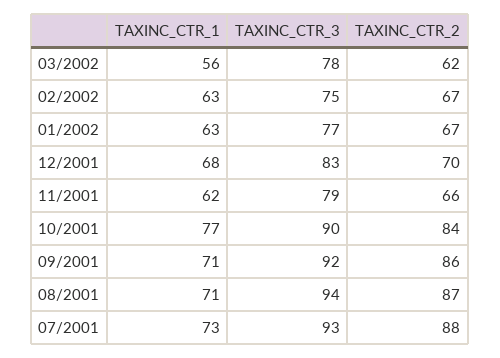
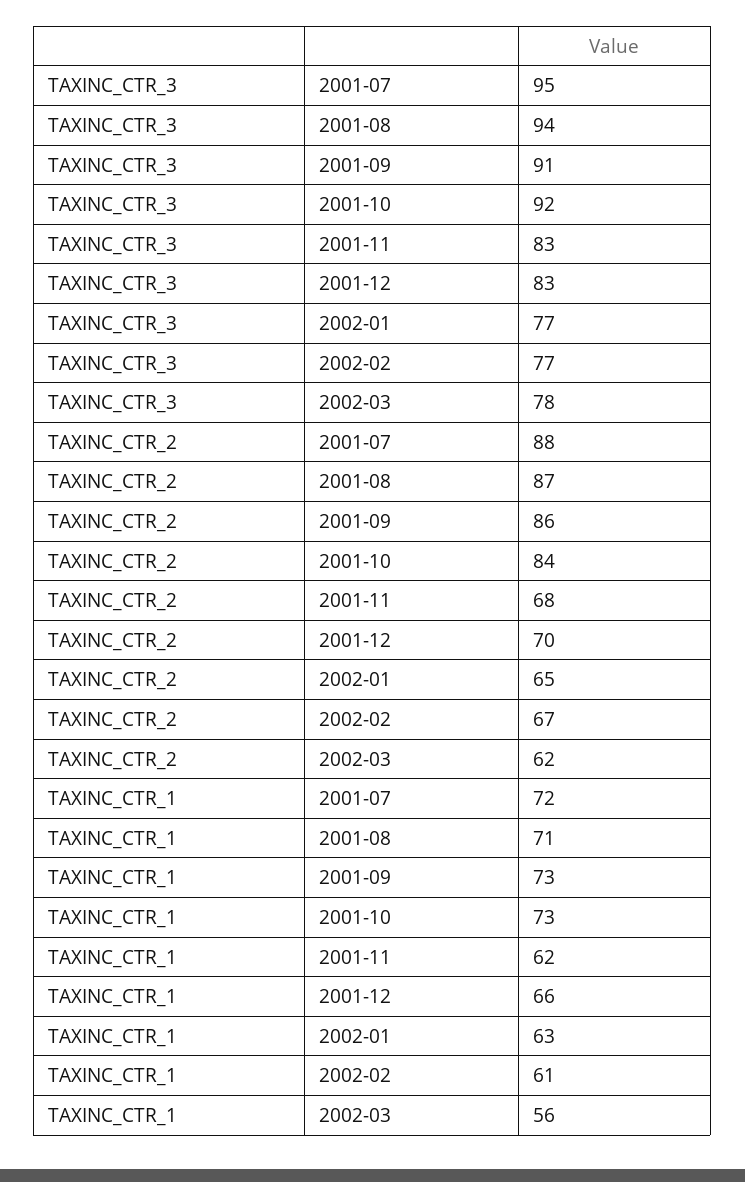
TAXINC_CTR_1, 02/2002: 63 -> 61
TAXINC_CTR_3, 02/2002: 75 -> 77
TAXINC_CTR_2, 01/2002: 67 -> 65
TAXINC_CTR_1, 12/2001: 68 -> 66
TAXINC_CTR_3, 11/2001: 79 -> 83
TAXINC_CTR_2, 11/2001: 66 -> 68
TAXINC_CTR_1, 10/2001: 77 -> 73
TAXINC_CTR_3, 10/2001: 90 -> 92
TAXINC_CTR_1, 09/2001: 71 -> 73
TAXINC_CTR_3, 09/2001: 92 -> 91
TAXINC_CTR_1, 07/2001: 73 -> 72
TAXINC_CTR_3, 07/2001: 93 -> 95

